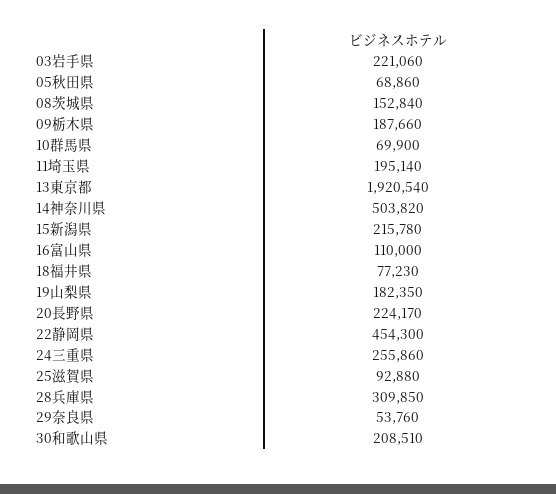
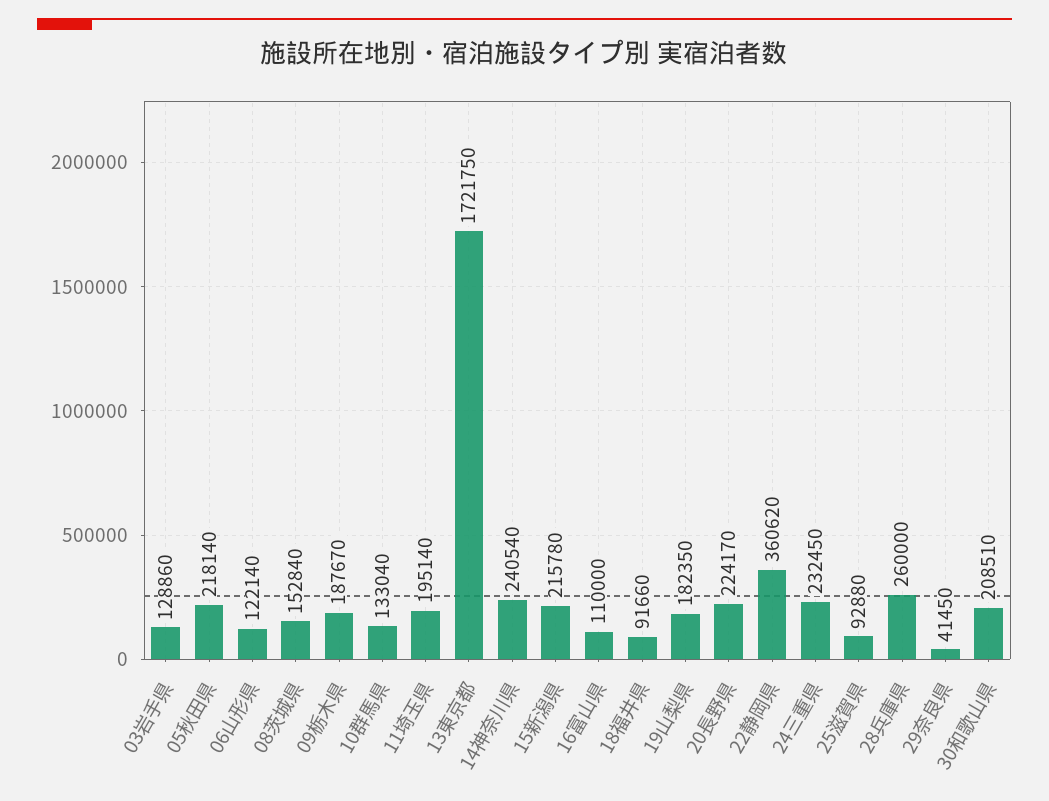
03岩手県: 221060 -> 128860
05秋田県: 68860 -> 218140
09栃木県: 187660 -> 187670
10群馬県: 69900 -> 133040
13東京都: 1920540 -> 1721750
14神奈川県: 503820 -> 240540
18福井県: 77230 -> 91660
22静岡県: 454300 -> 360620
24三重県: 255860 -> 232450
28兵庫県: 309850 -> 260000
29奈良県: 53760 -> 41450
06山形県: none -> 122140

